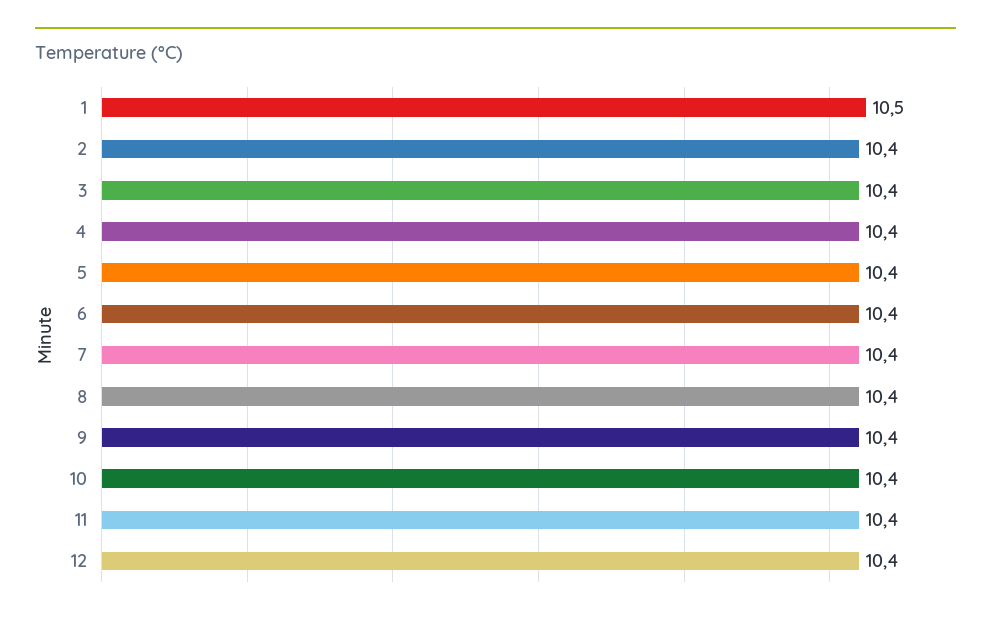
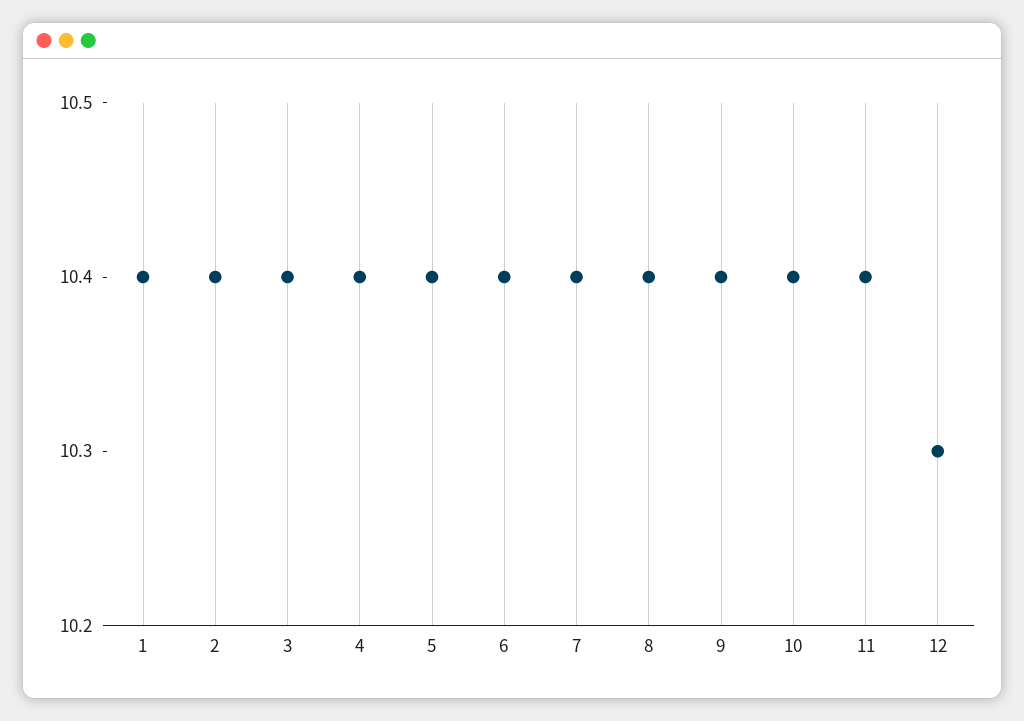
1: 10.5 -> 10.4
12: 10.4 -> 10.3

